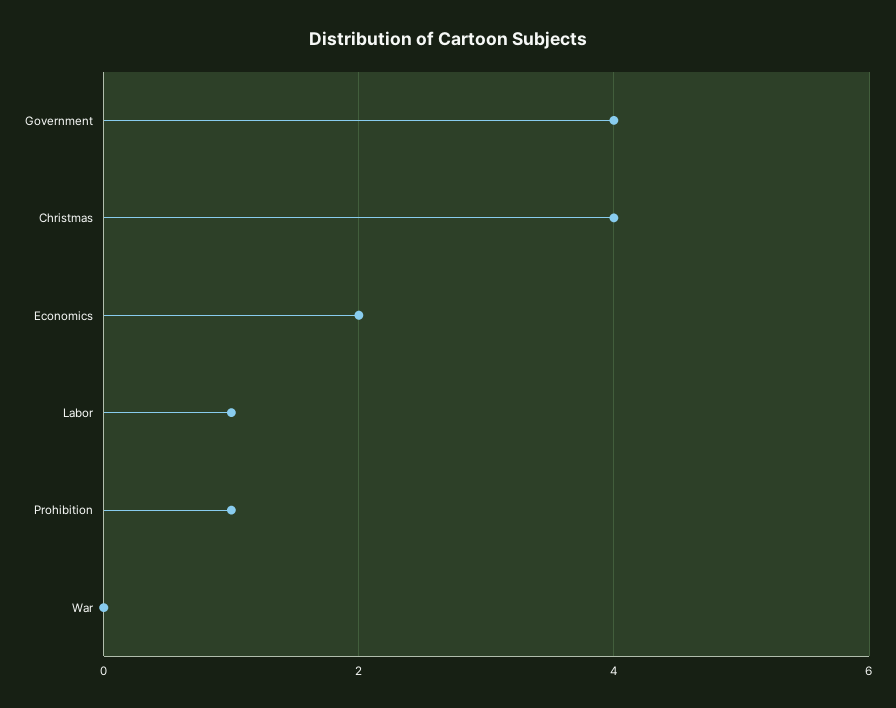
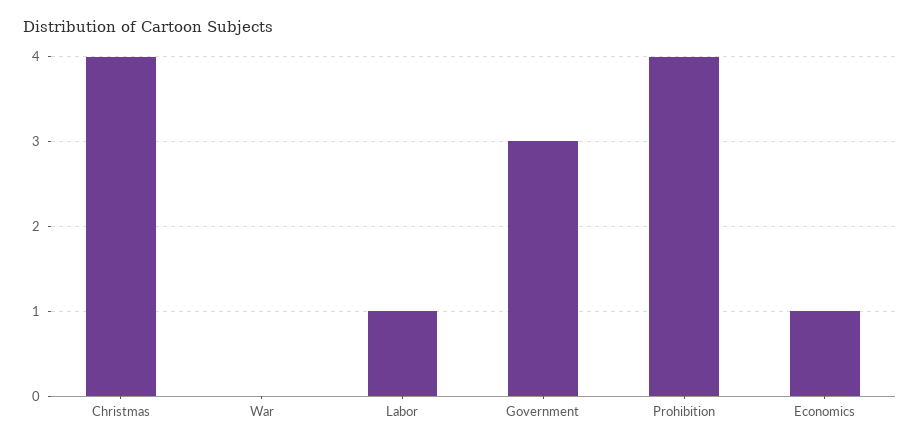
Government: 4 -> 3
Economics: 2 -> 1
Prohibition: 1 -> 4

